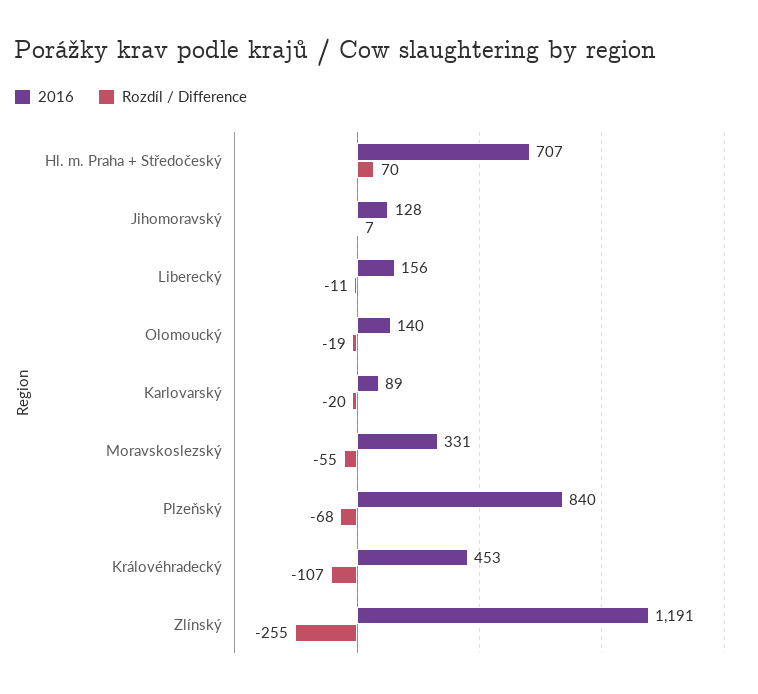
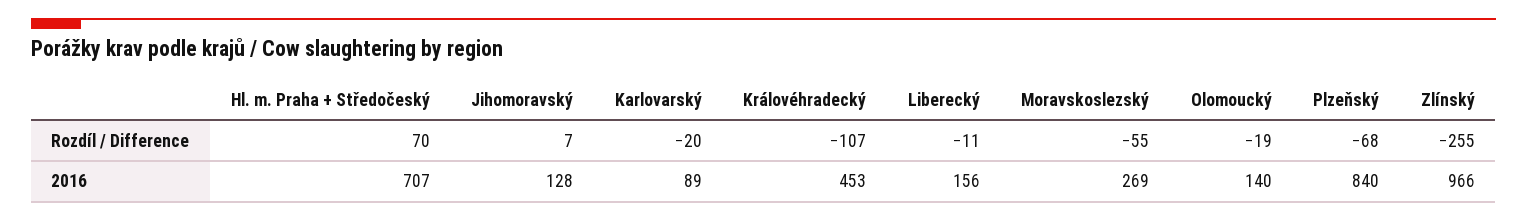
2016, Moravskoslezský: 331 -> 269
2016, Zlínský: 1191 -> 966

